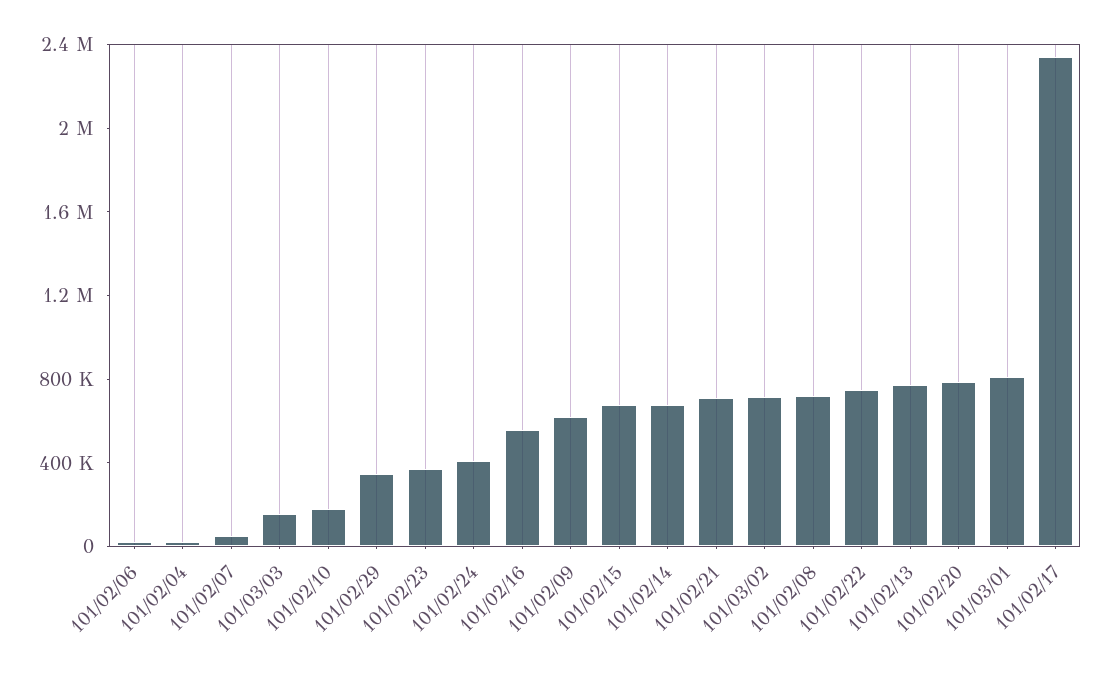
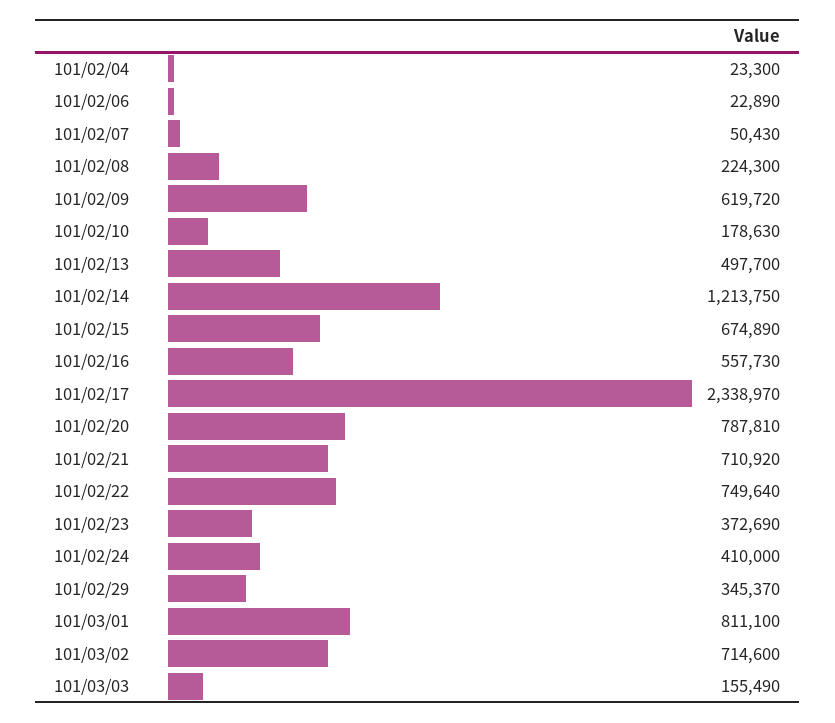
101/02/14: 700000 -> 1213750
101/02/08: 700000 -> 224300
101/02/13: 800000 -> 497700

